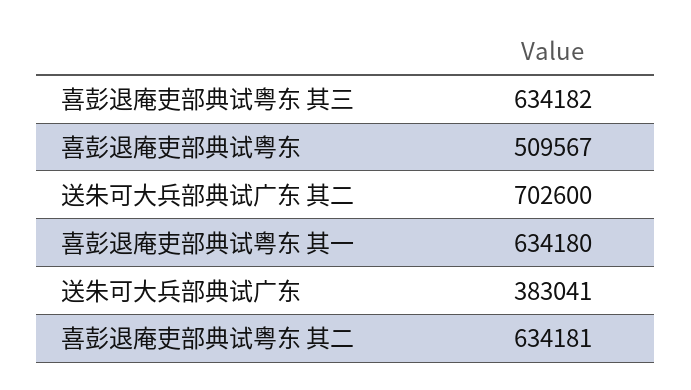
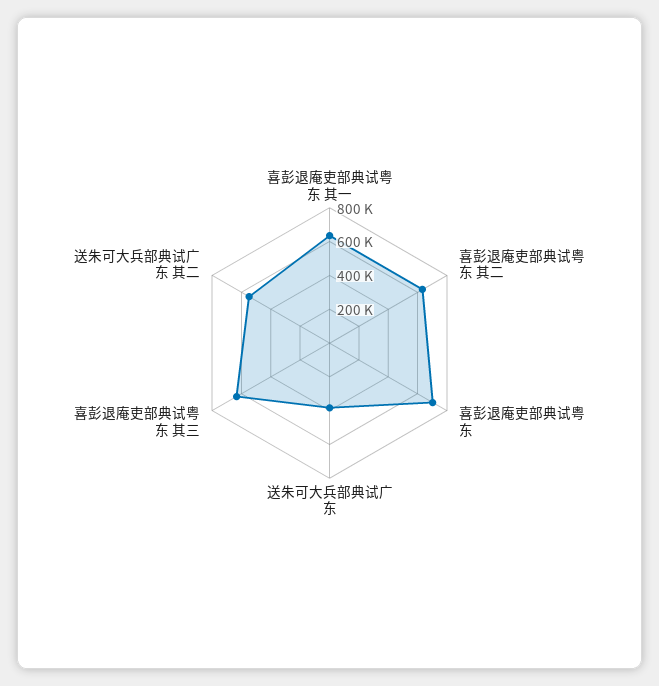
喜彭退庵吏部典试粤东: 509567 -> 700000
送朱可大兵部典试广东 其二: 702600 -> 550000

